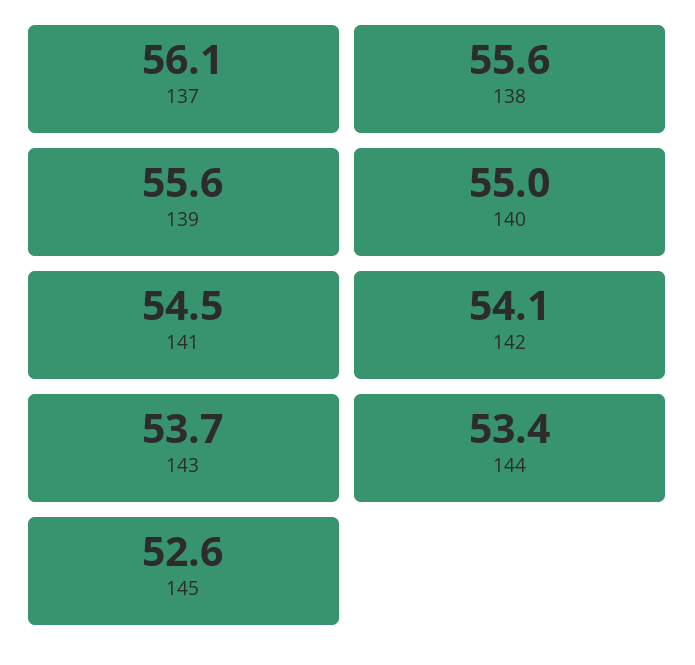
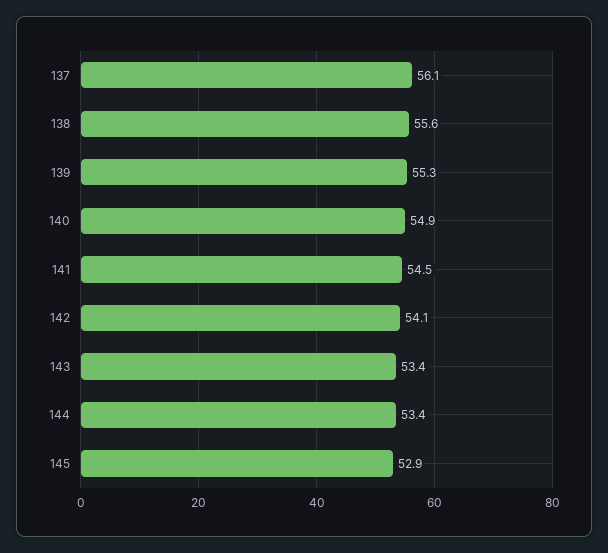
139: 55.6 -> 55.3
140: 55 -> 54.9
143: 53.7 -> 53.4
145: 52.6 -> 52.9

